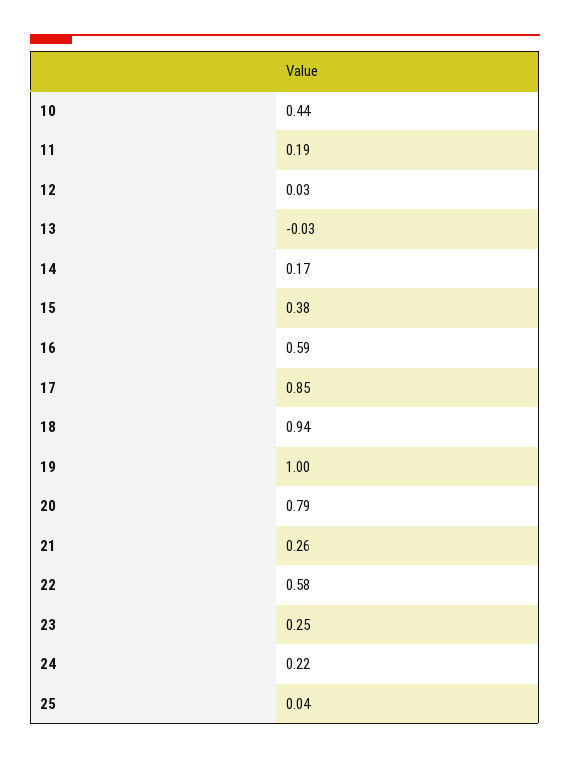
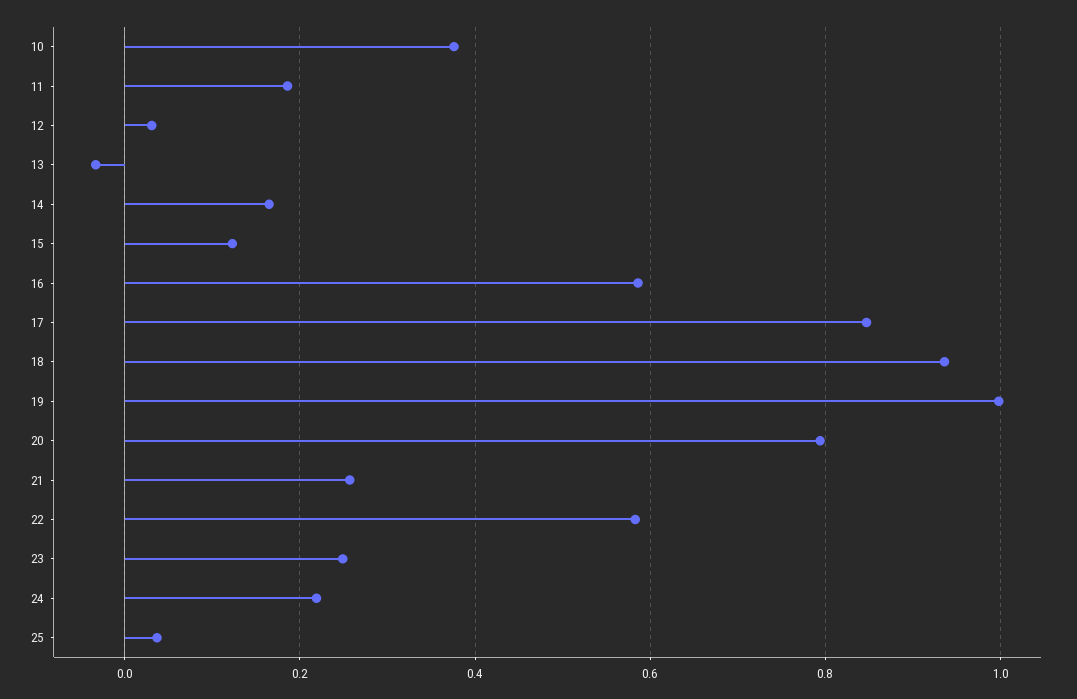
10: 0.44 -> 0.38
15: 0.38 -> 0.12

